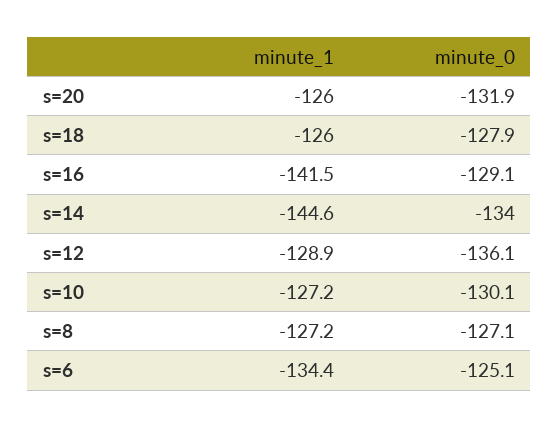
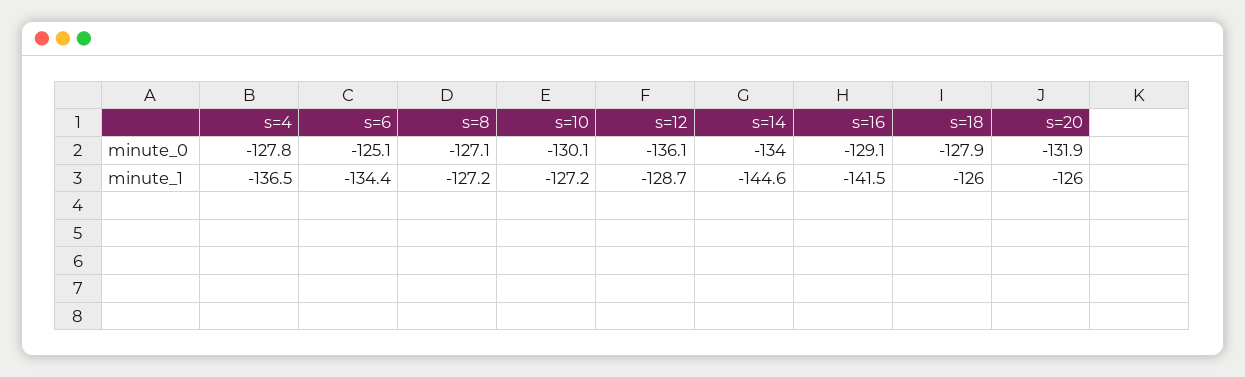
minute_1, s=12: -128.9 -> -128.7
minute_0, s=4: none -> -127.8
minute_1, s=4: none -> -136.5

